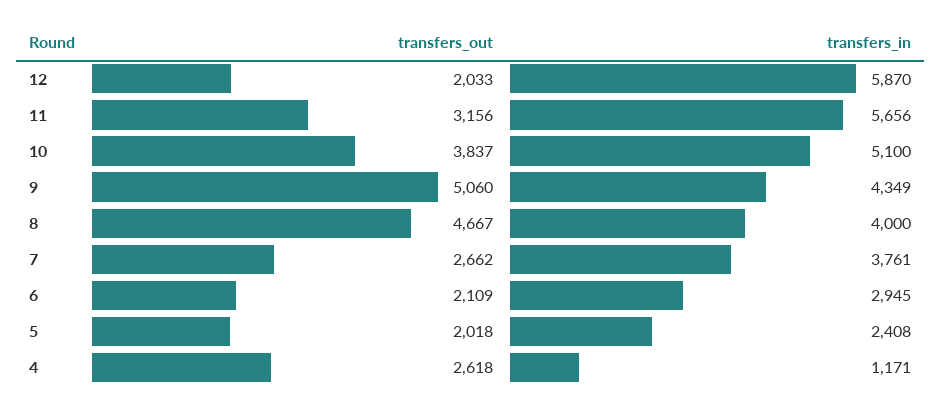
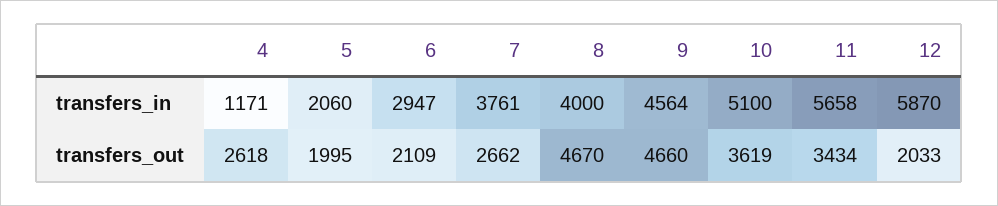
transfers_out, 11: 3156 -> 3434
transfers_in, 11: 5656 -> 5658
transfers_out, 10: 3837 -> 3619
transfers_out, 9: 5060 -> 4660
transfers_in, 9: 4349 -> 4564
transfers_out, 8: 4667 -> 4670
transfers_in, 6: 2945 -> 2947
transfers_out, 5: 2018 -> 1995
transfers_in, 5: 2408 -> 2060

